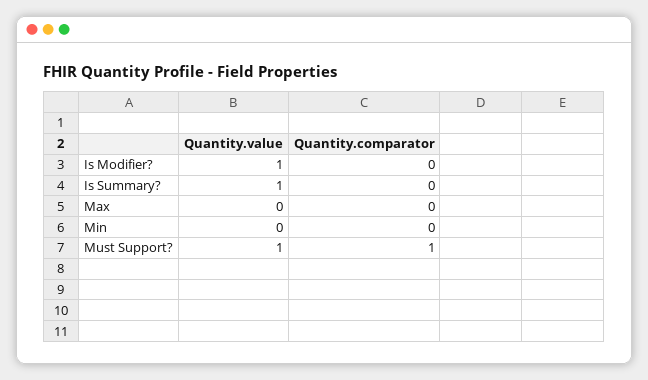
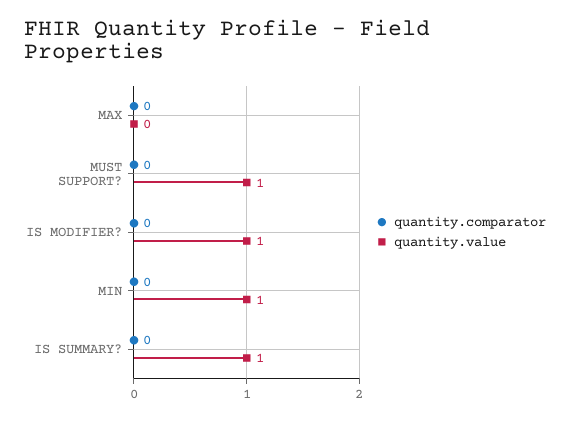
Quantity.value, Min: 0 -> 1
Quantity.comparator, Must Support?: 1 -> 0

